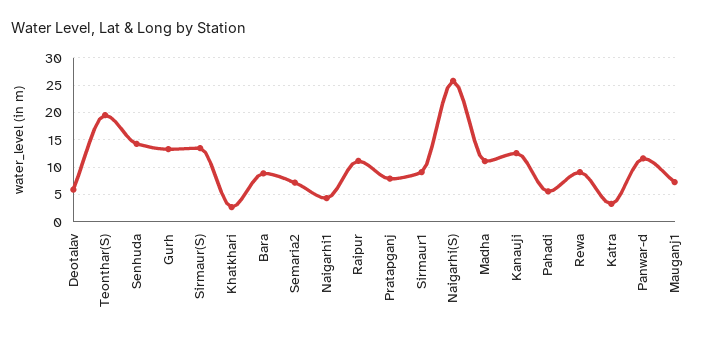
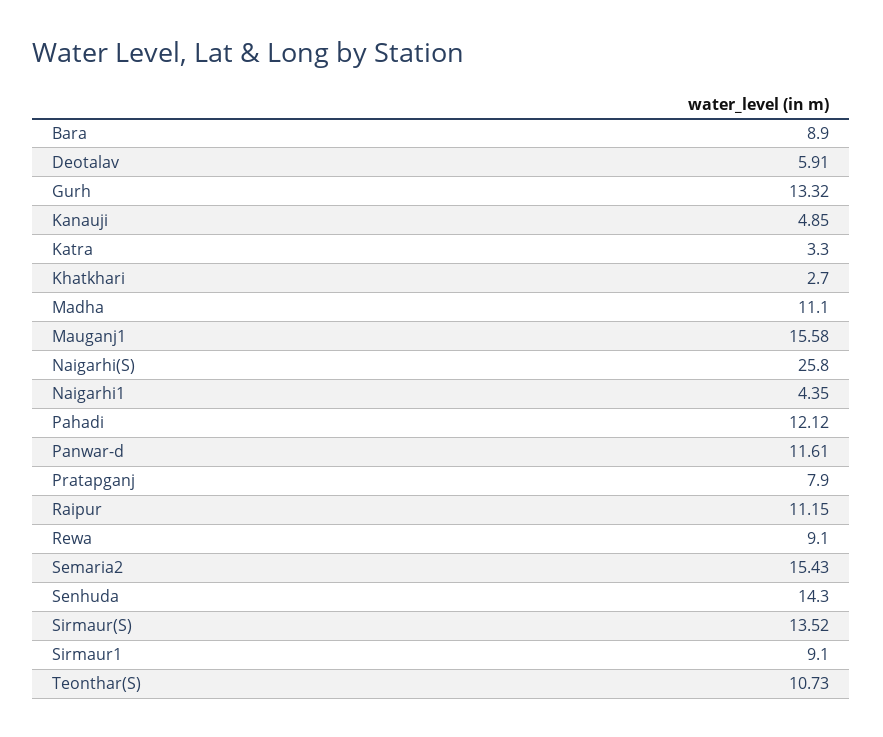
Teonthar(S): 20 -> 10.73
Semaria2: 7.5 -> 15.43
Kanauji: 12.5 -> 4.85
Pahadi: 5 -> 12.12
Mauganj1: 7.5 -> 15.58

